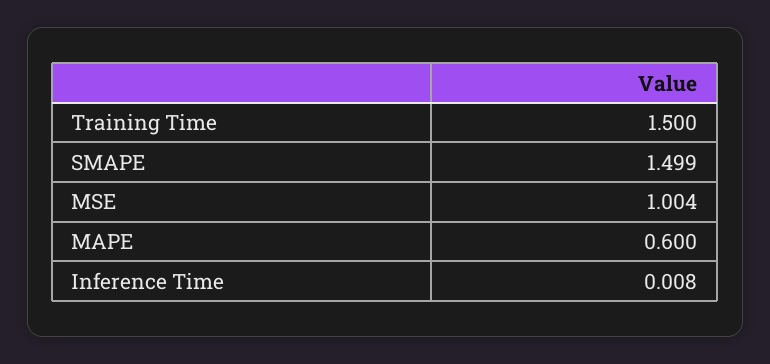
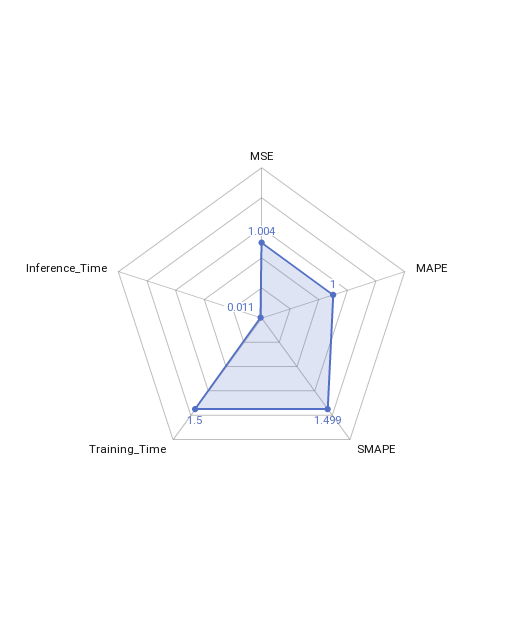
MAPE: 0.6 -> 1
Inference Time: 0.008 -> 0.011

